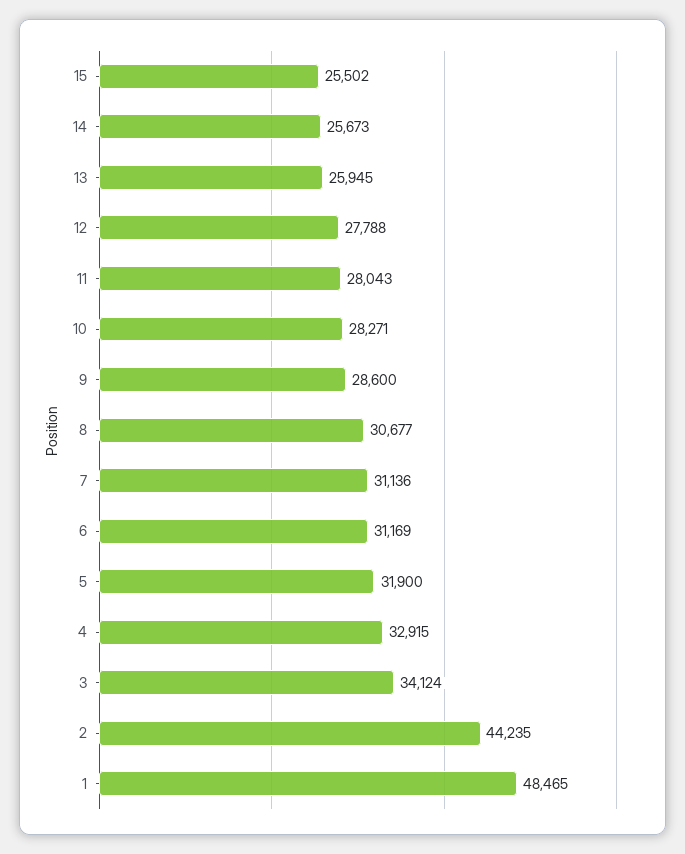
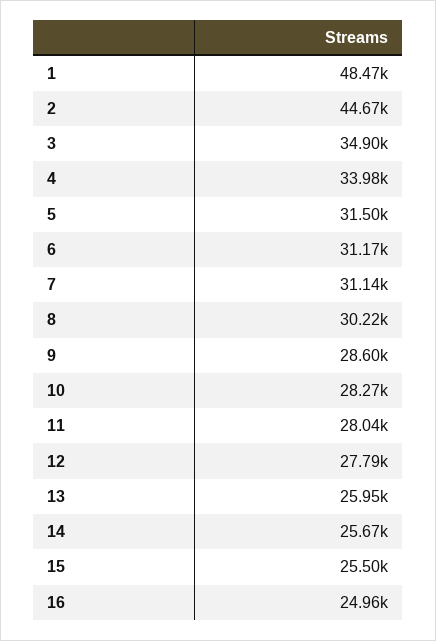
8: 30677 -> 30220
5: 31900 -> 31500
4: 32915 -> 33980
3: 34124 -> 34900
2: 44235 -> 44670
16: none -> 24960

